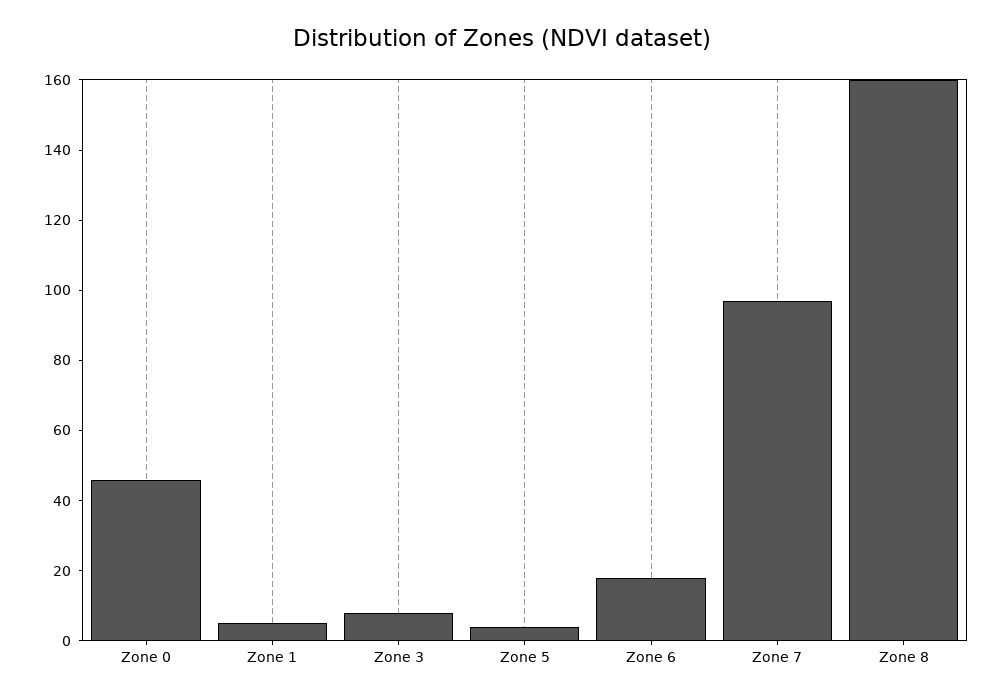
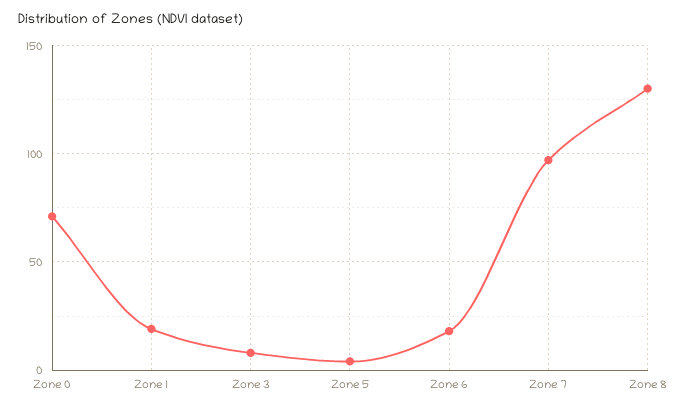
Zone 0: 45 -> 70
Zone 1: 5 -> 20
Zone 8: 160 -> 130

